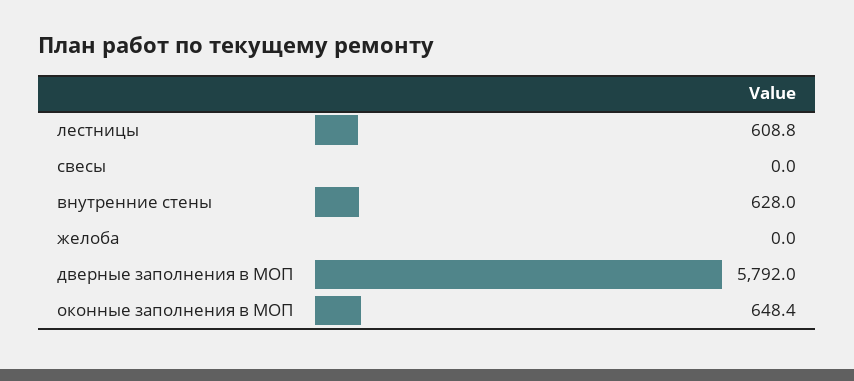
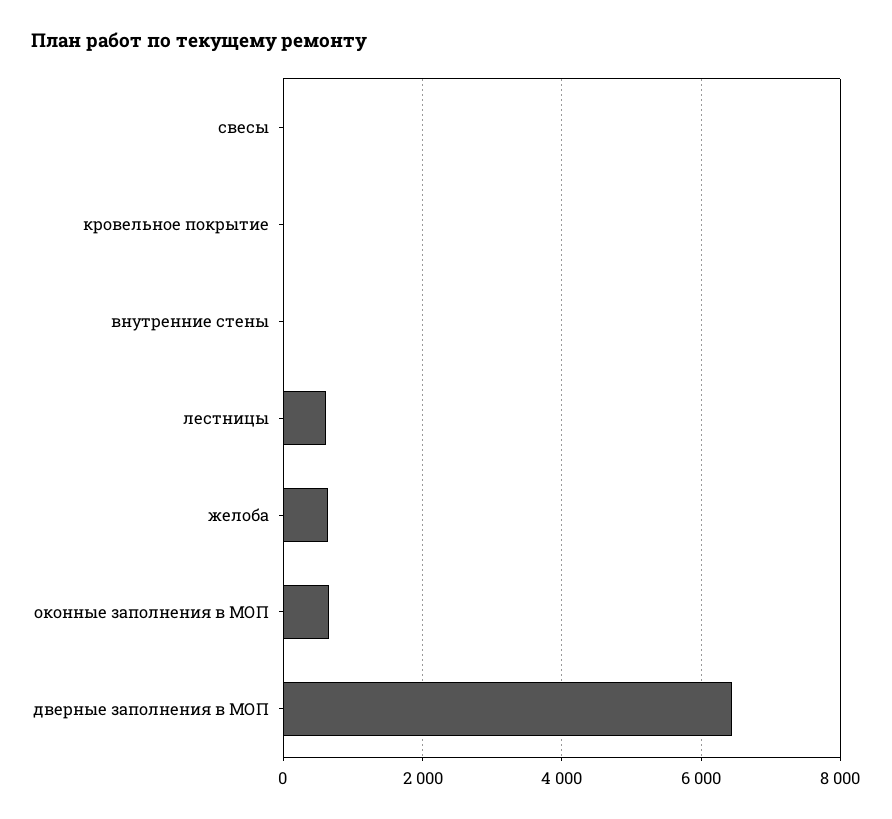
внутренние стены: 628 -> 0
желоба: 0 -> 600
дверные заполнения в МОП: 5792 -> 6400
кровельное покрытие: none -> 0

